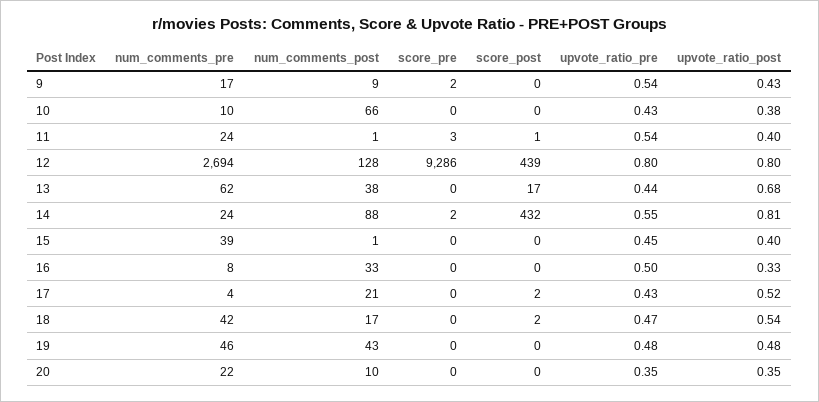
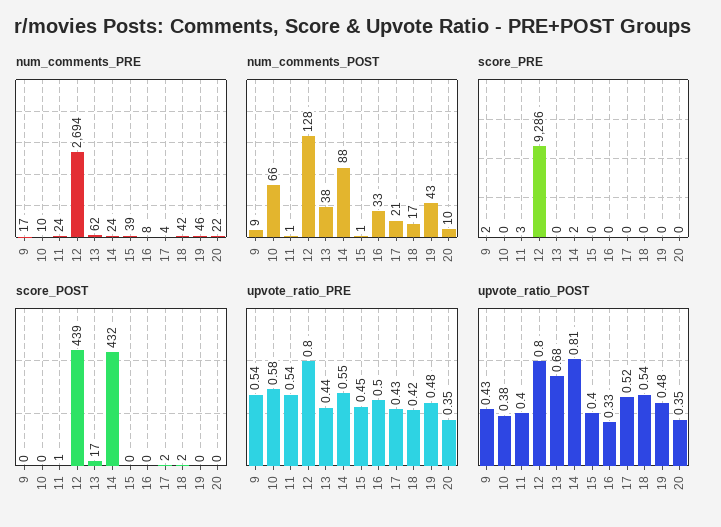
upvote_ratio_pre, 10: 0.43 -> 0.58
upvote_ratio_pre, 18: 0.47 -> 0.42

